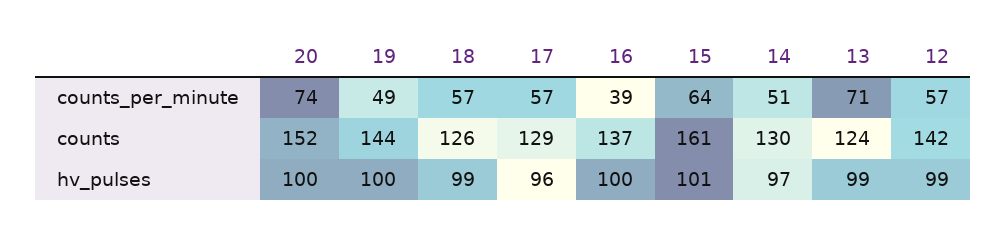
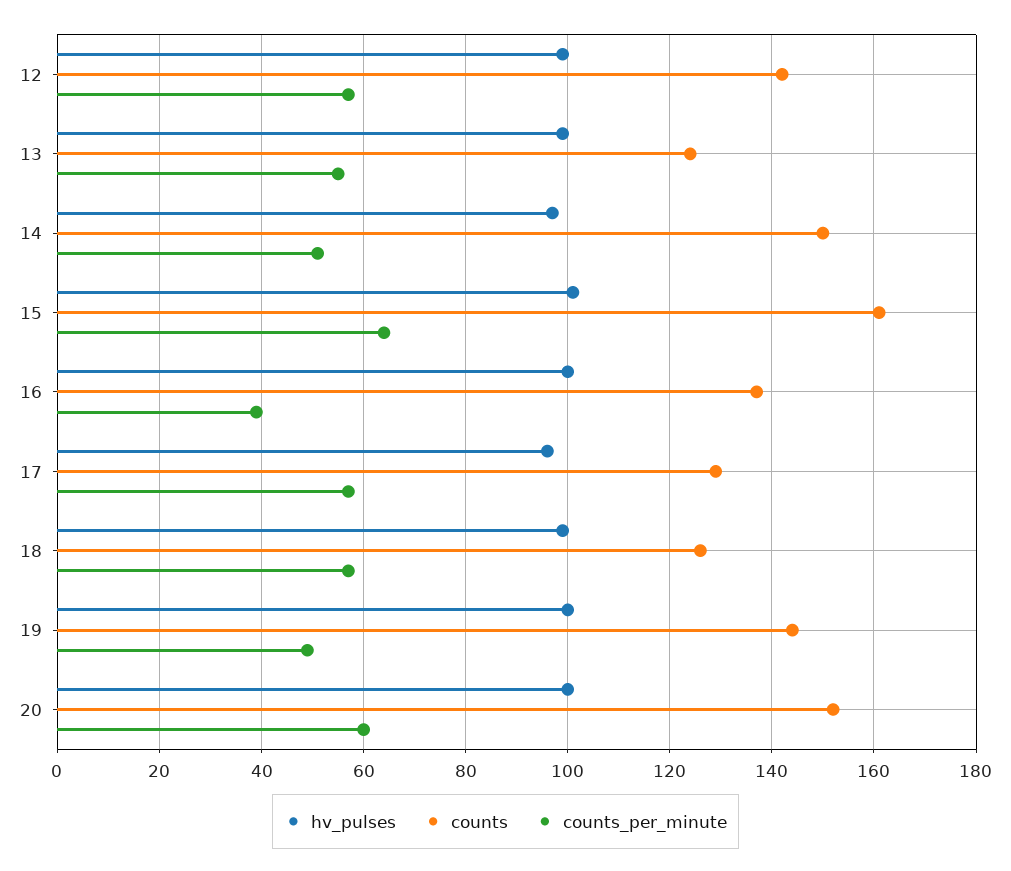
counts_per_minute, 20: 74 -> 60
counts_per_minute, 13: 71 -> 55
counts, 14: 130 -> 150

